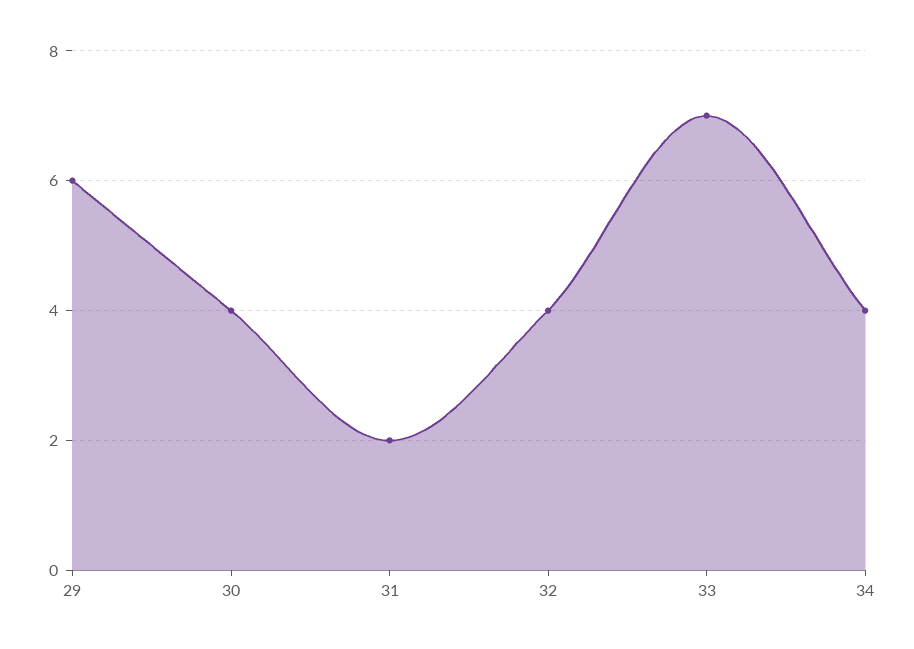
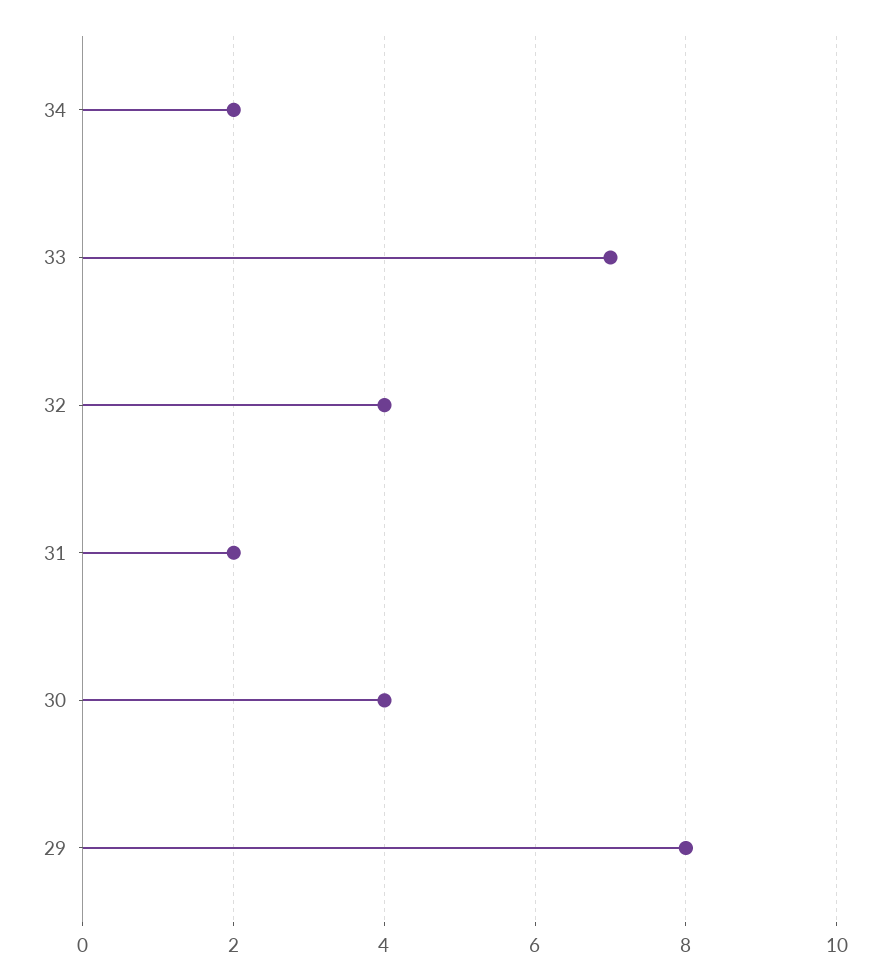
29: 6 -> 8
34: 4 -> 2

